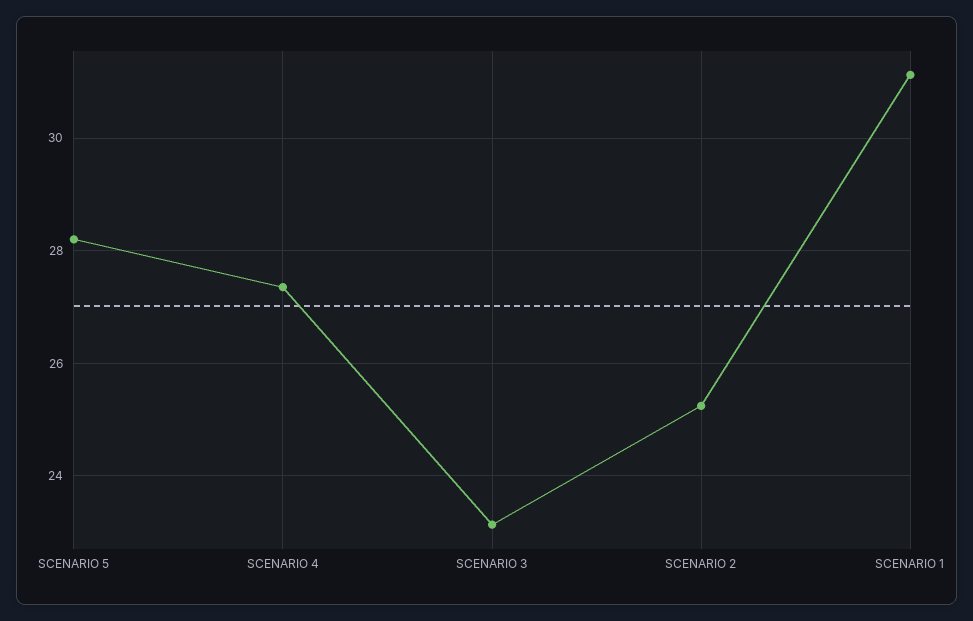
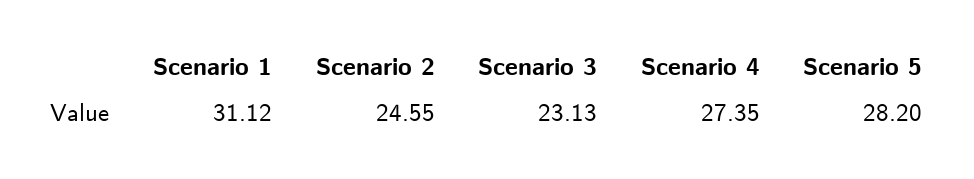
SCENARIO 2: 25.2 -> 24.55

